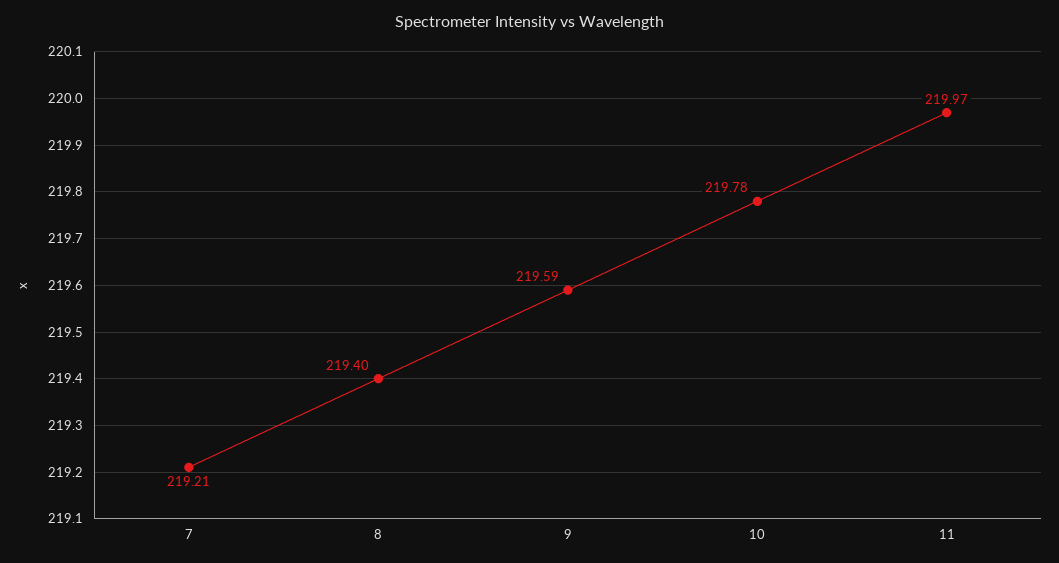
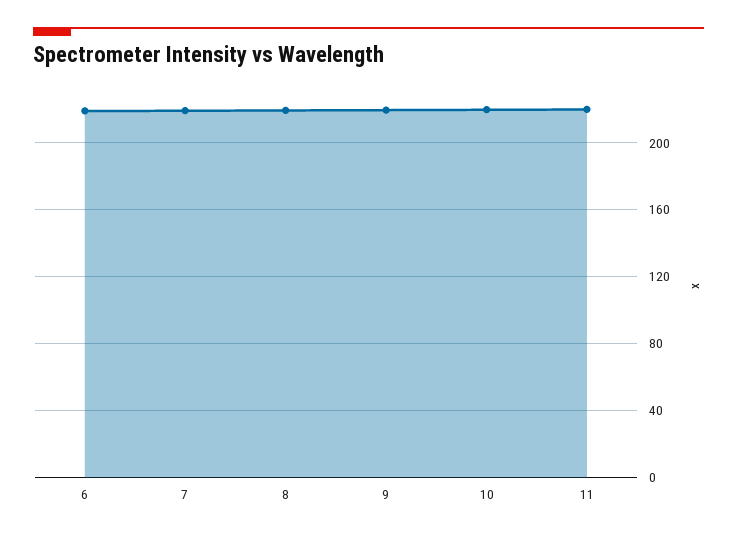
6: none -> 220

